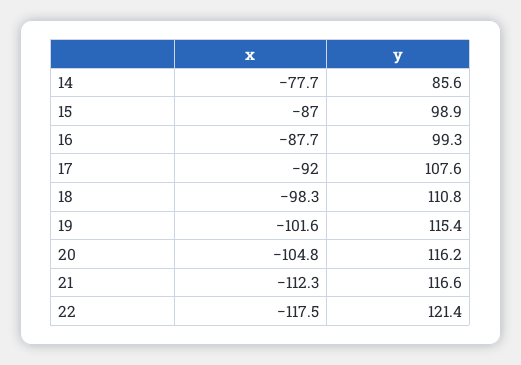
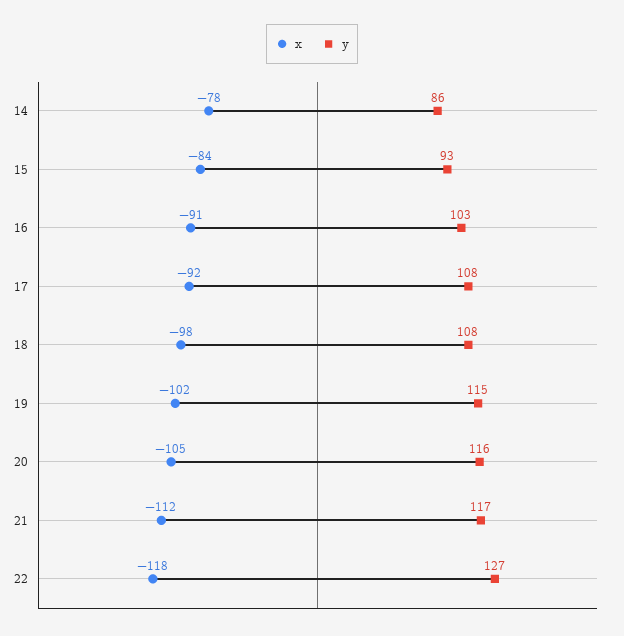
x, 15: -87 -> -84
y, 15: 98.9 -> 93
x, 16: -87.7 -> -91
y, 16: 99.3 -> 103
y, 18: 110.8 -> 108
y, 22: 121.4 -> 127

